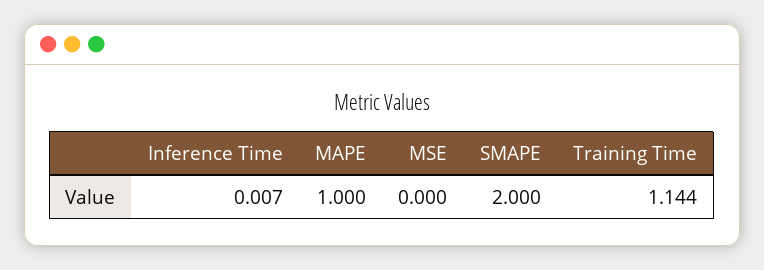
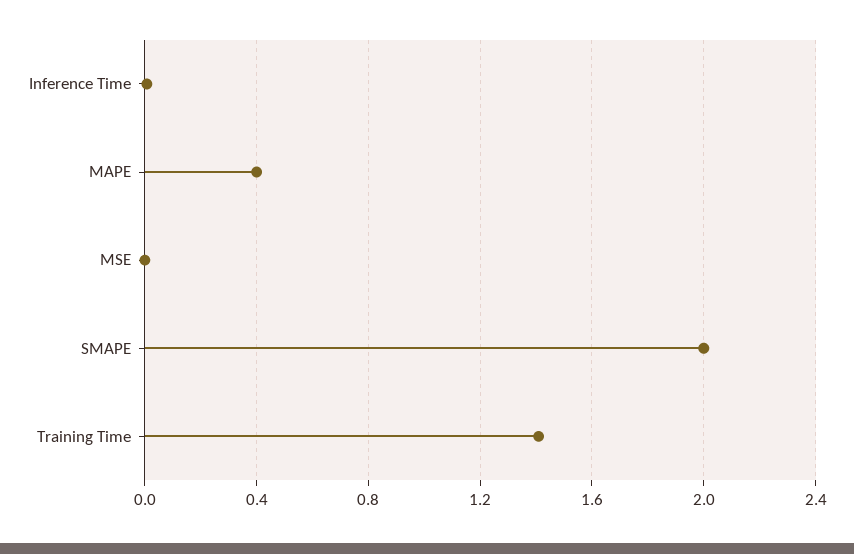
MAPE: 1 -> 0.4
Training Time: 1.144 -> 1.4

